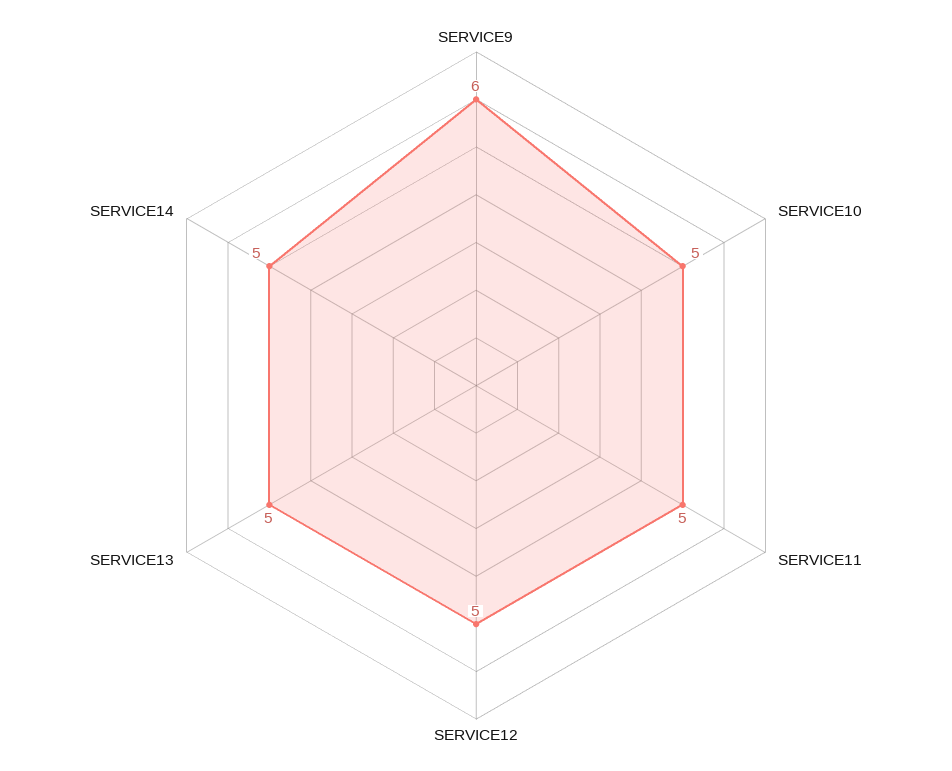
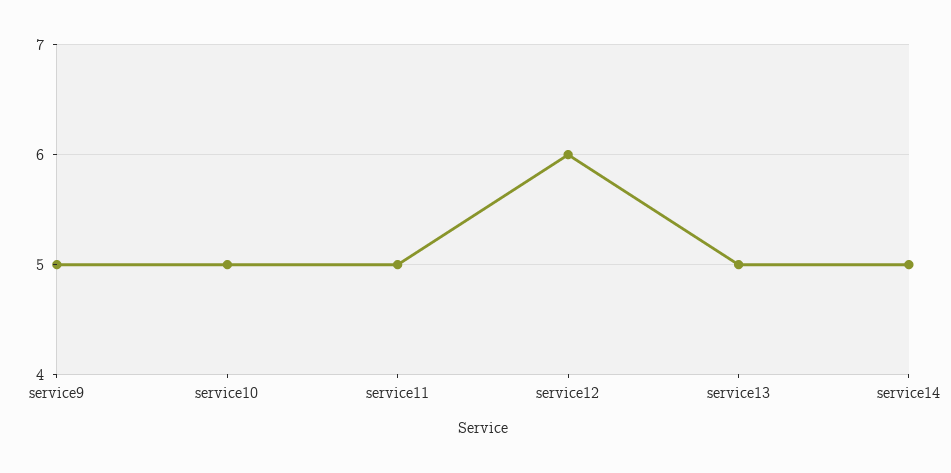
SERVICE9: 6 -> 5
SERVICE12: 5 -> 6

